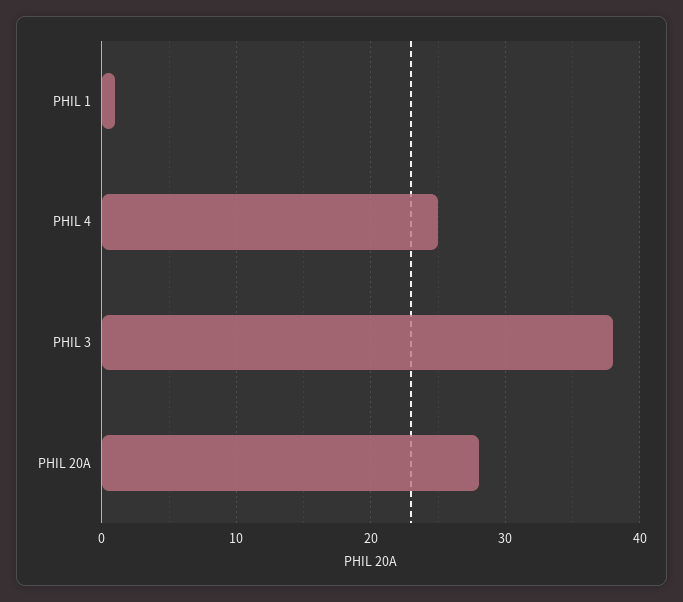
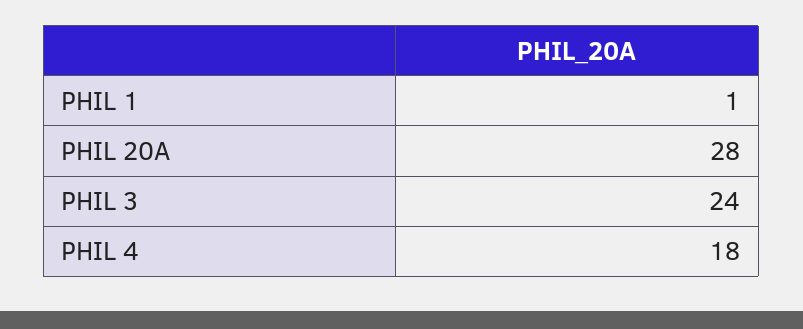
PHIL 4: 25 -> 18
PHIL 3: 38 -> 24

